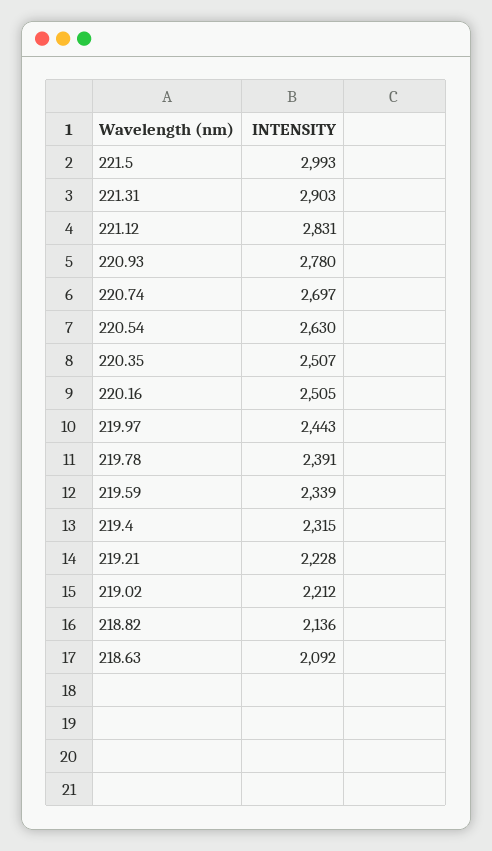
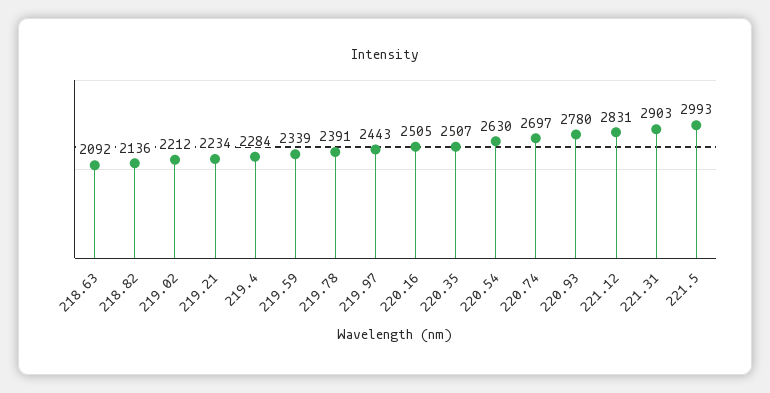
219.4: 2315 -> 2284
219.21: 2228 -> 2234

